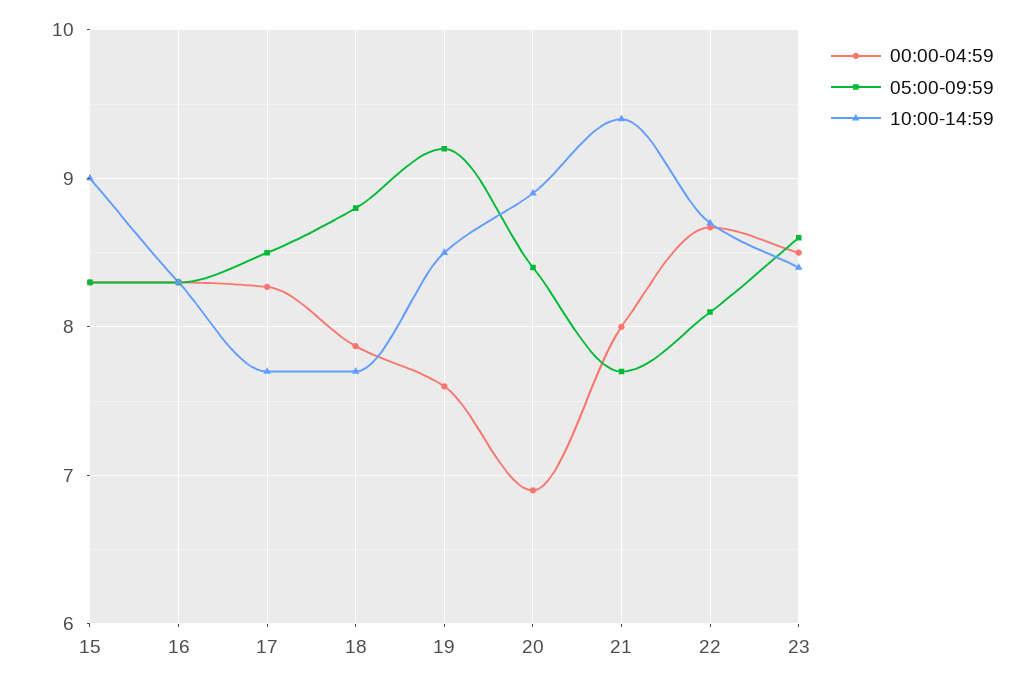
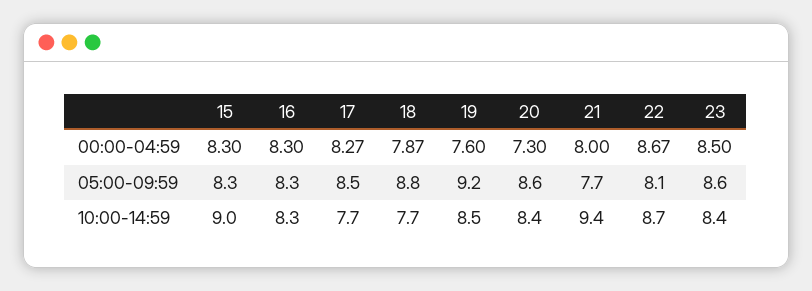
00:00-04:59, 20: 6.9 -> 7.3
05:00-09:59, 20: 8.4 -> 8.6
10:00-14:59, 20: 8.9 -> 8.4

